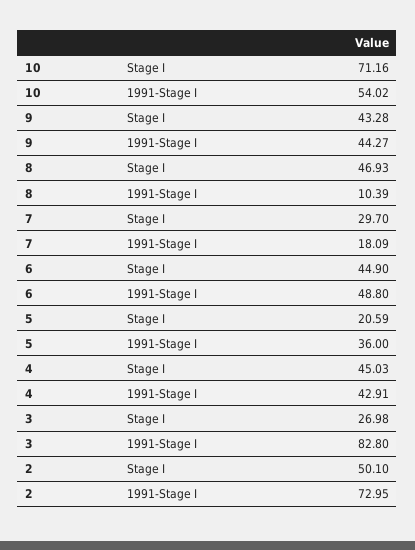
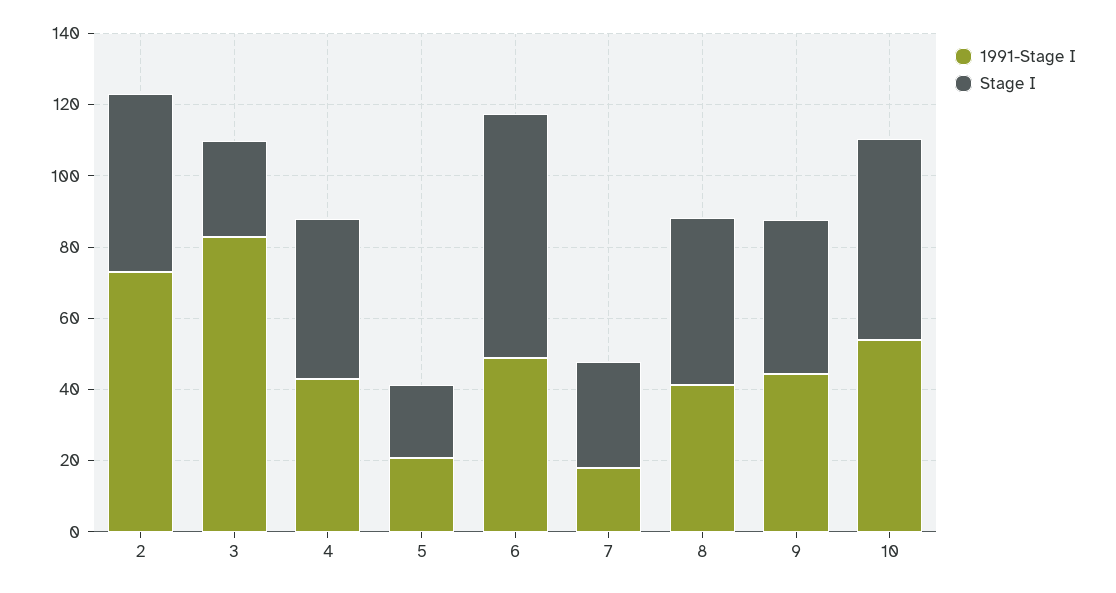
Stage I, 10: 71.16 -> 55
1991-Stage I, 8: 10.39 -> 40
Stage I, 6: 44.9 -> 70
1991-Stage I, 5: 36 -> 20

